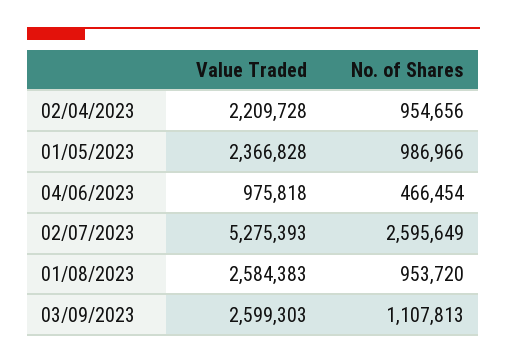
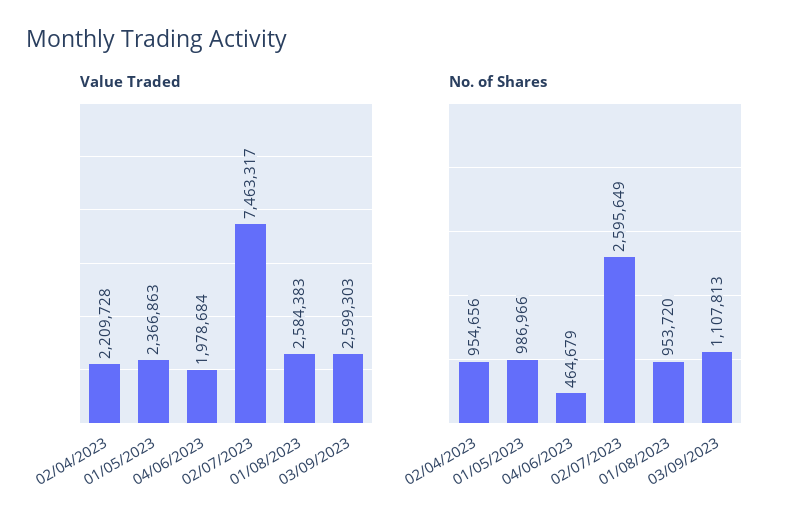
Value Traded, 01/05/2023: 2366828 -> 2366863
Value Traded, 04/06/2023: 975818 -> 1978684
No. of Shares, 04/06/2023: 466454 -> 464679
Value Traded, 02/07/2023: 5275393 -> 7463317

